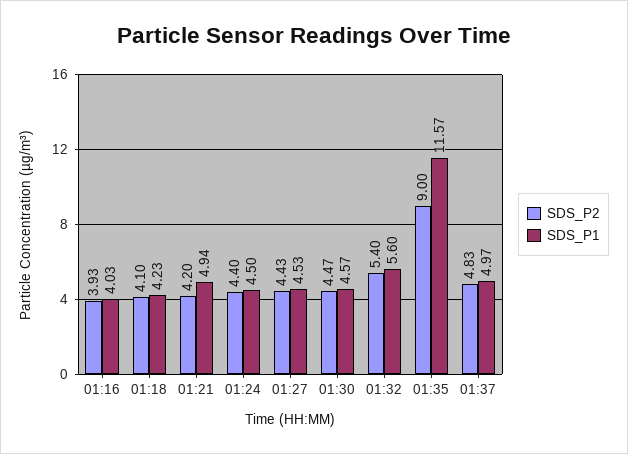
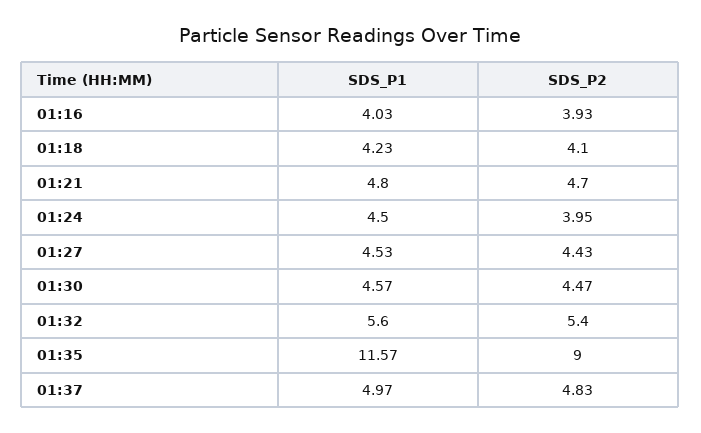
SDS_P2, 01:21: 4.2 -> 4.7
SDS_P1, 01:21: 4.94 -> 4.8
SDS_P2, 01:24: 4.4 -> 3.95

